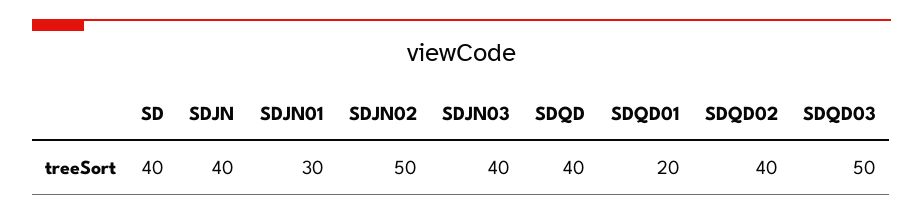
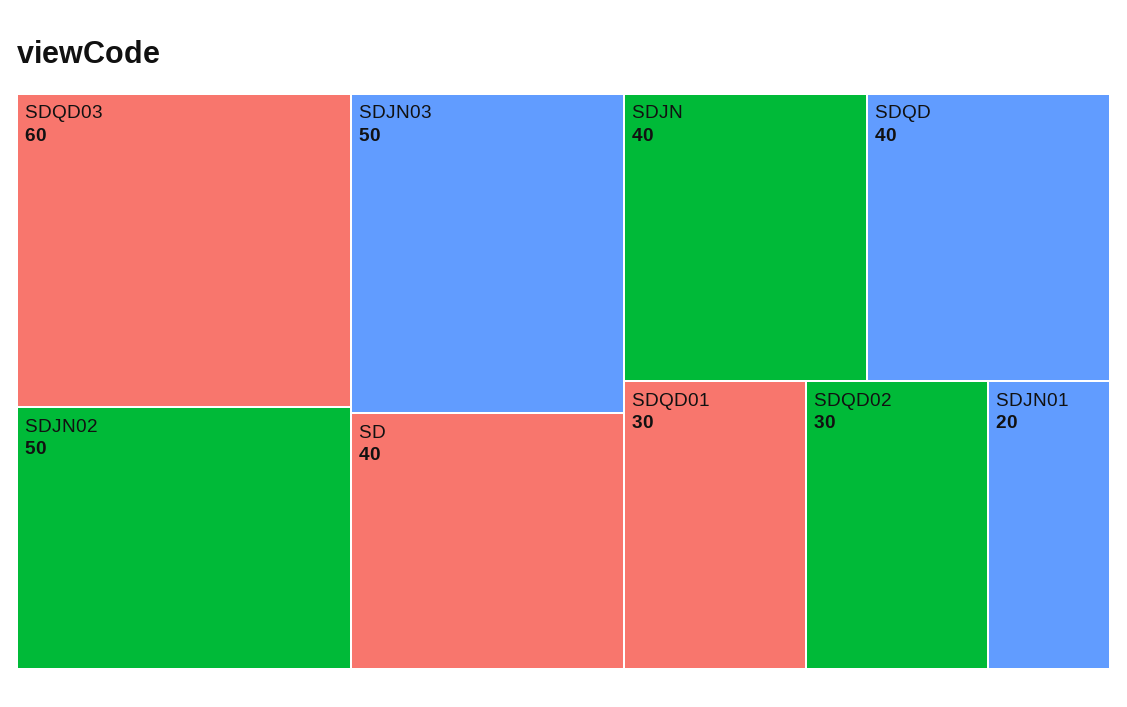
SDJN01: 30 -> 20
SDJN03: 40 -> 50
SDQD01: 20 -> 30
SDQD02: 40 -> 30
SDQD03: 50 -> 60

